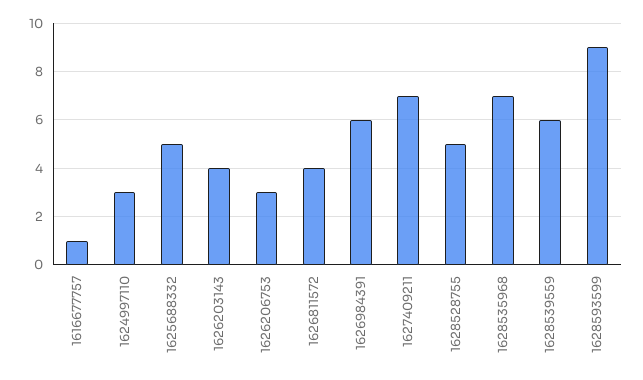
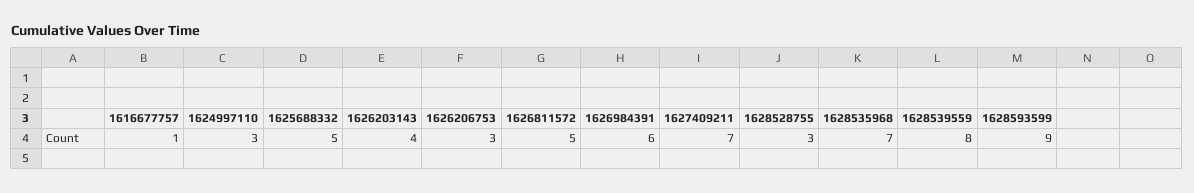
1626811572: 4 -> 5
1628528755: 5 -> 3
1628539559: 6 -> 8

